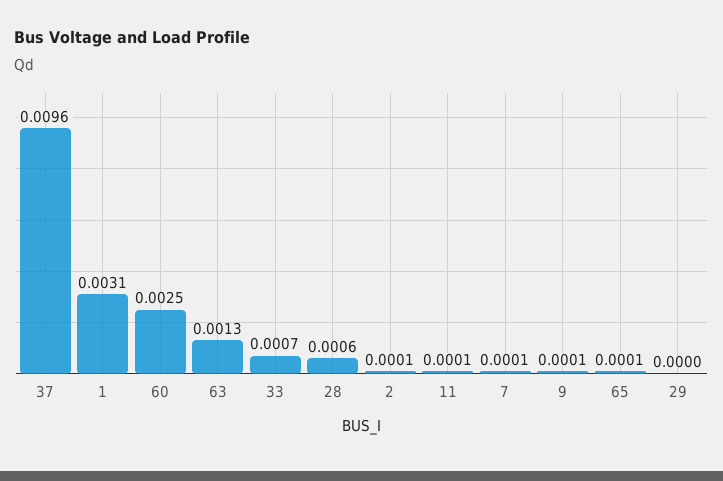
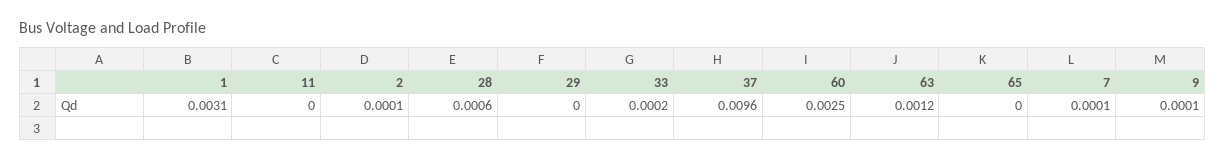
63: 0.0013 -> 0.0012
33: 0.0007 -> 0.0002
11: 0.0001 -> 0
65: 0.0001 -> 0

